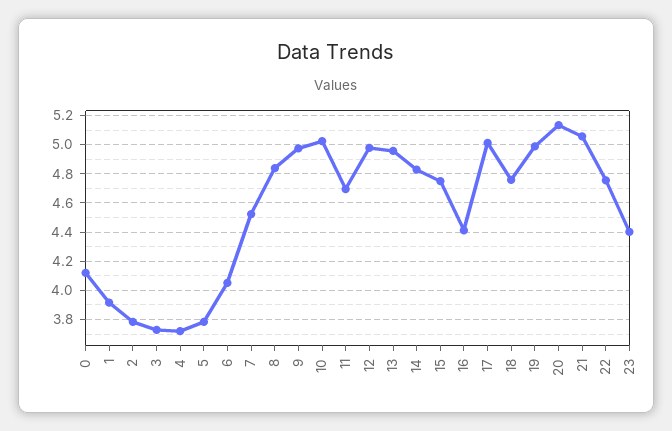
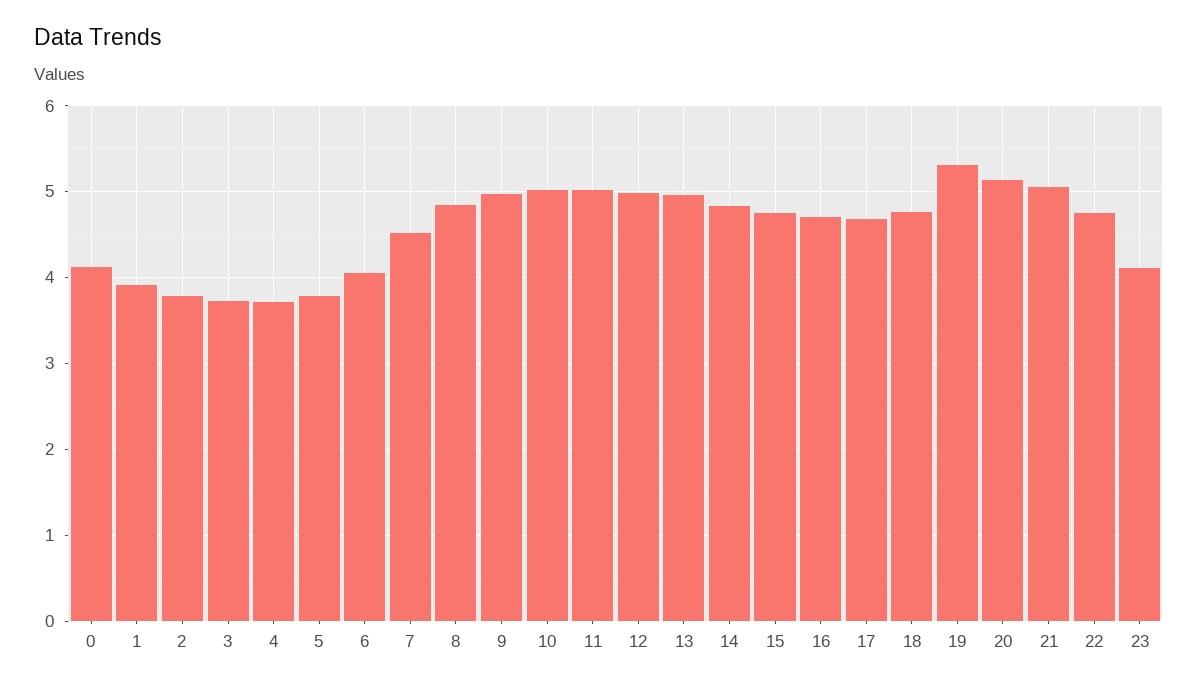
11: 4.7 -> 5
16: 4.4 -> 4.7
17: 5 -> 4.7
19: 5 -> 5.3
23: 4.4 -> 4.1

